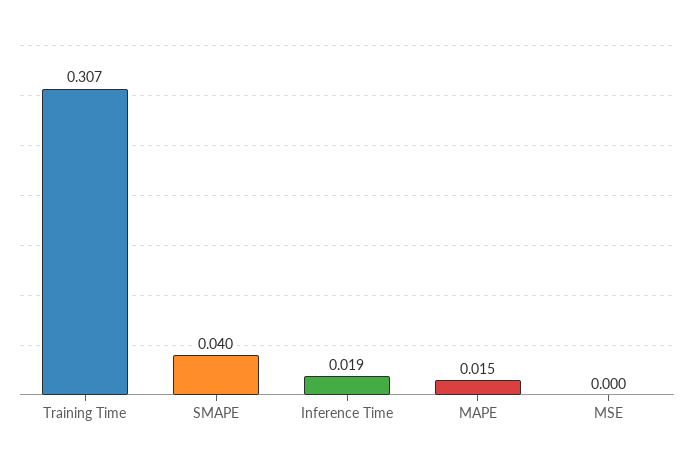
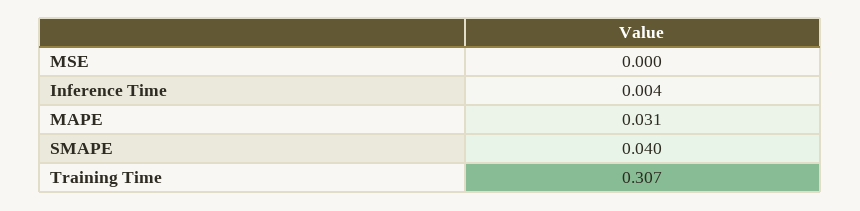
Inference Time: 0.019 -> 0.004
MAPE: 0.015 -> 0.031

